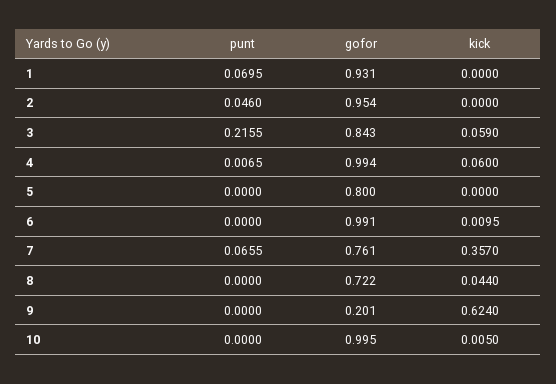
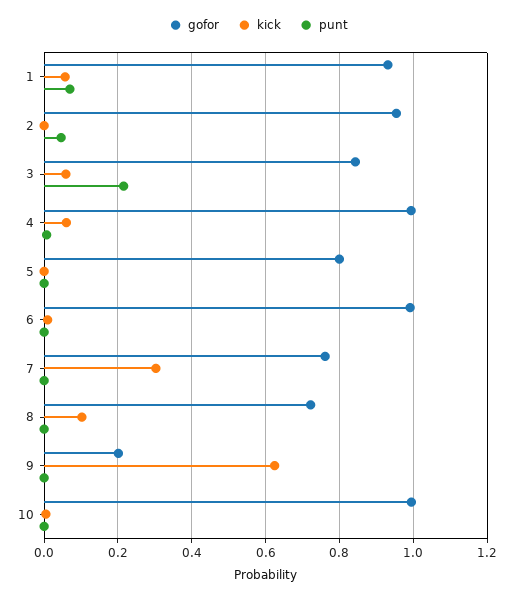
kick, 1: 0 -> 0.06
punt, 7: 0.0655 -> 0
kick, 7: 0.357 -> 0.3
kick, 8: 0.044 -> 0.1

